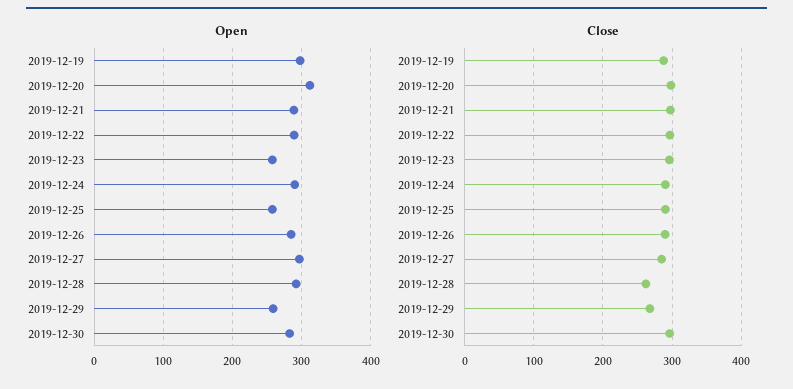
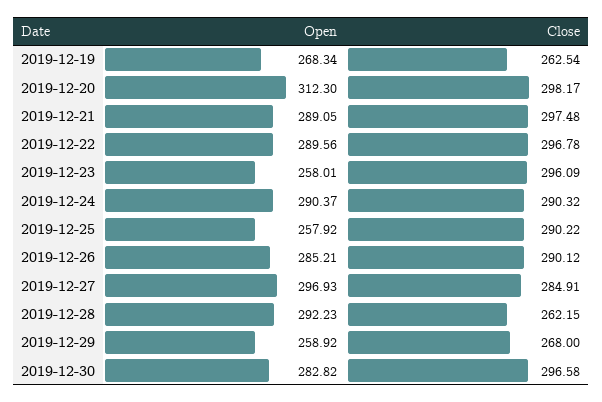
Open, 2019-12-19: 300 -> 268.34
Close, 2019-12-19: 290 -> 262.54

